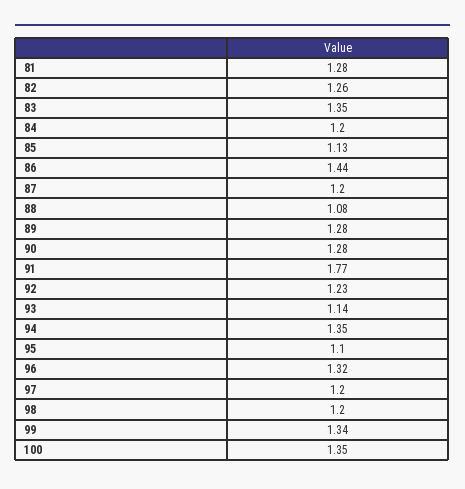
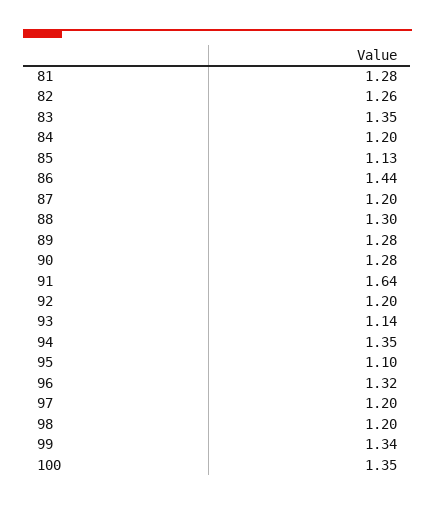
88: 1.08 -> 1.3
91: 1.77 -> 1.64
92: 1.23 -> 1.2

